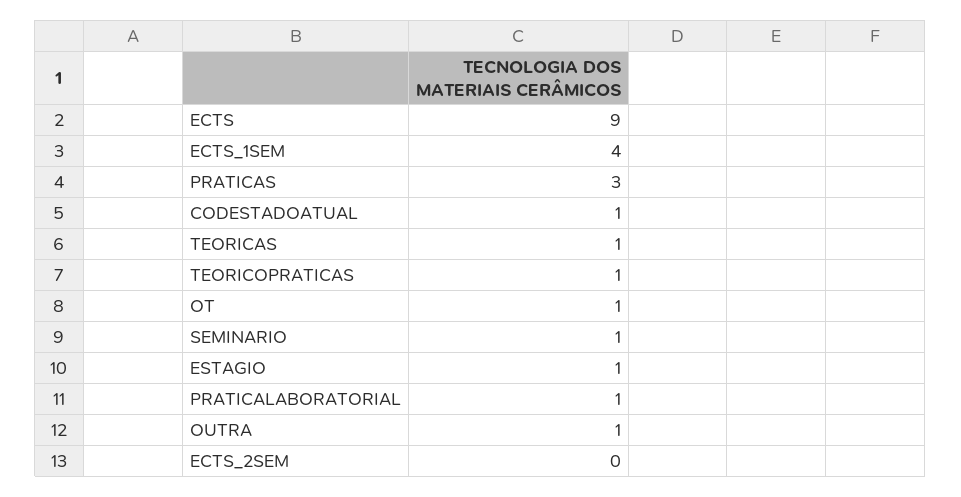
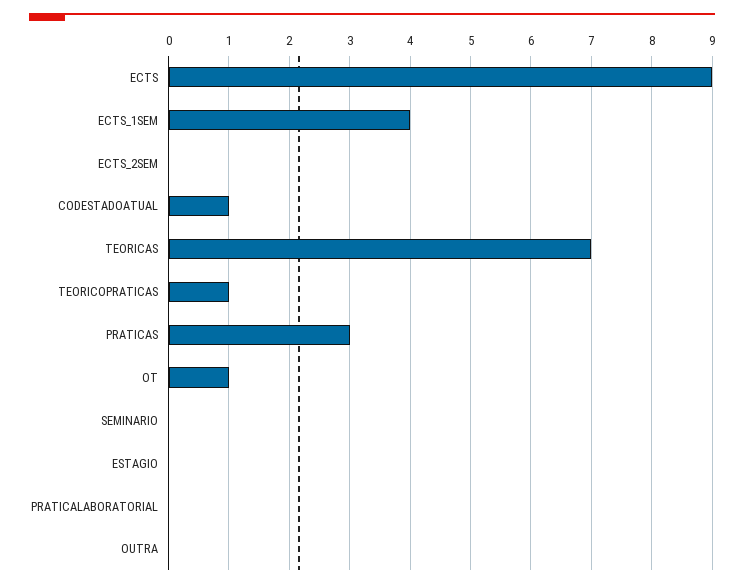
TEORICAS: 1 -> 7
SEMINARIO: 1 -> 0
ESTAGIO: 1 -> 0
PRATICALABORATORIAL: 1 -> 0
OUTRA: 1 -> 0

